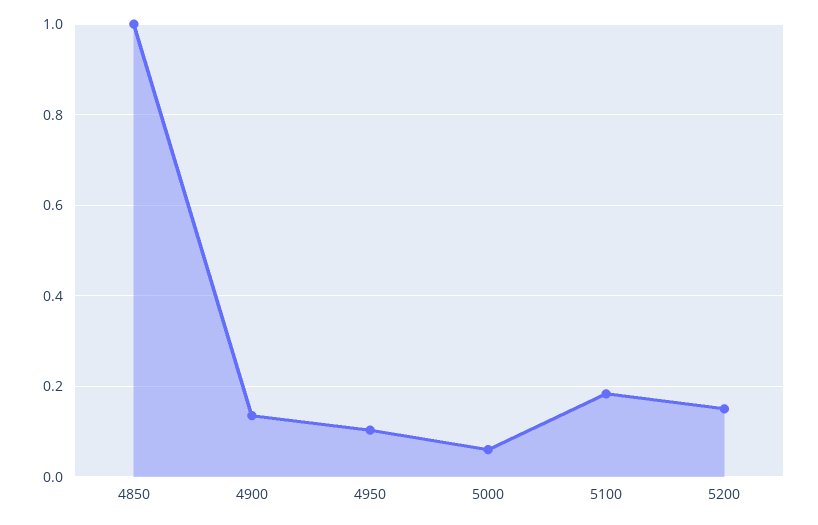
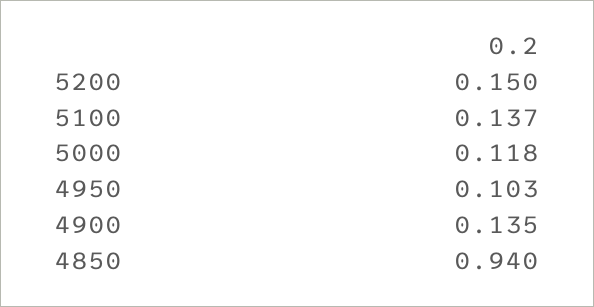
4850: 1 -> 0.94
5000: 0.06 -> 0.118
5100: 0.18 -> 0.137

